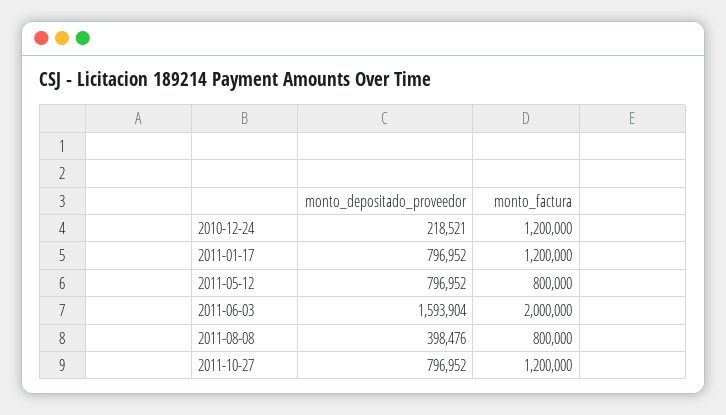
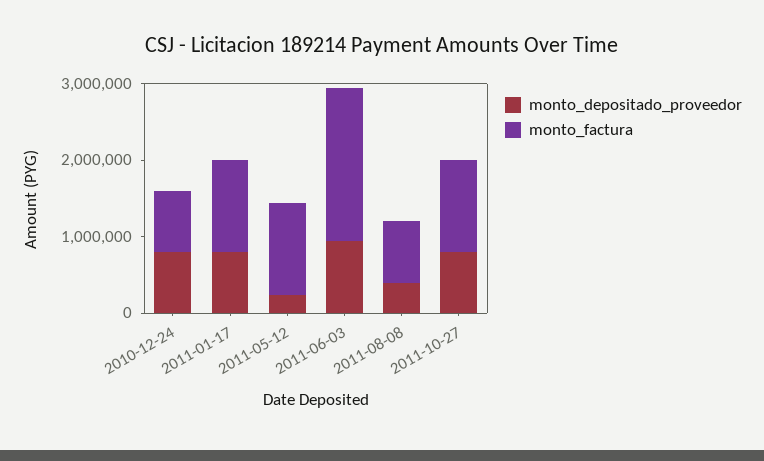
monto_depositado_proveedor, 2010-12-24: 218521 -> 800000
monto_factura, 2010-12-24: 1200000 -> 800000
monto_depositado_proveedor, 2011-05-12: 796952 -> 200000
monto_factura, 2011-05-12: 800000 -> 1200000
monto_depositado_proveedor, 2011-06-03: 1593904 -> 1000000

